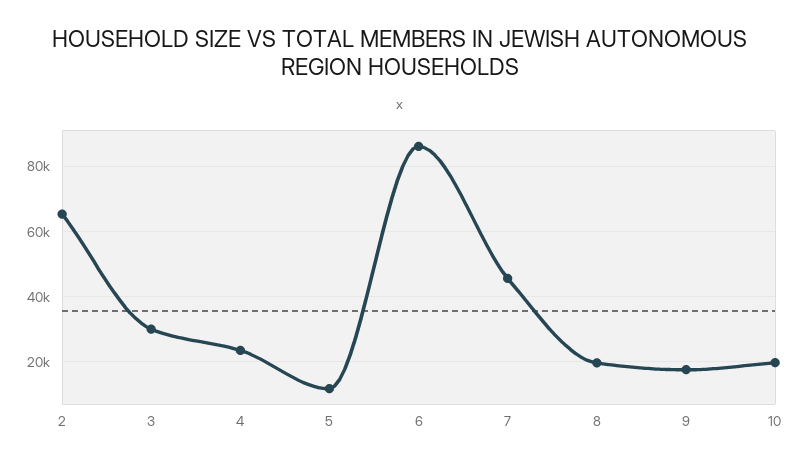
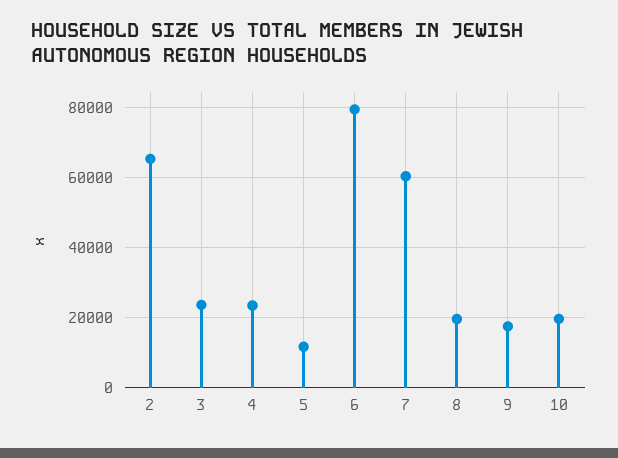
3: 30000 -> 24000
6: 86000 -> 80000
7: 46000 -> 60000

